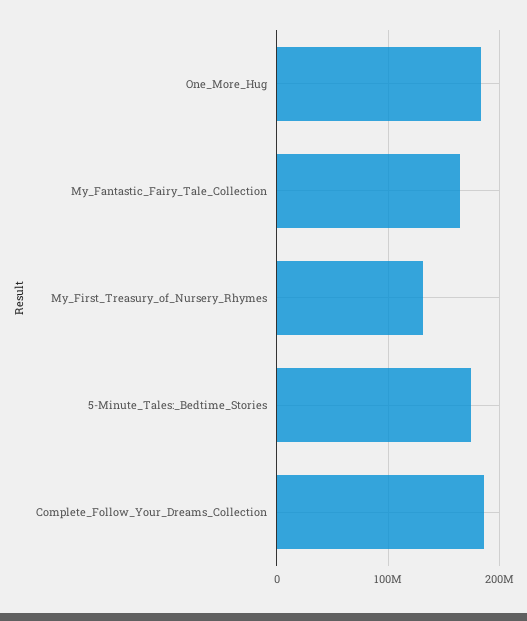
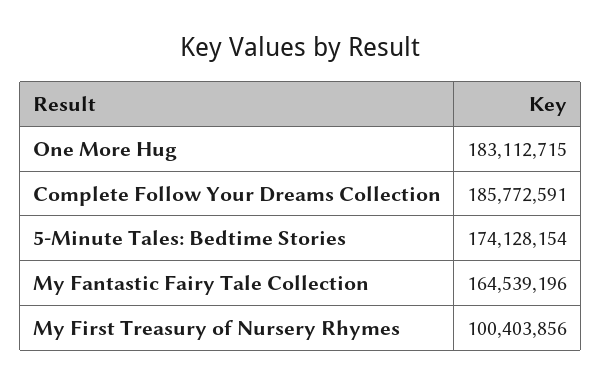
My_First_Treasury_of_Nursery_Rhymes: 130000000 -> 100403856

